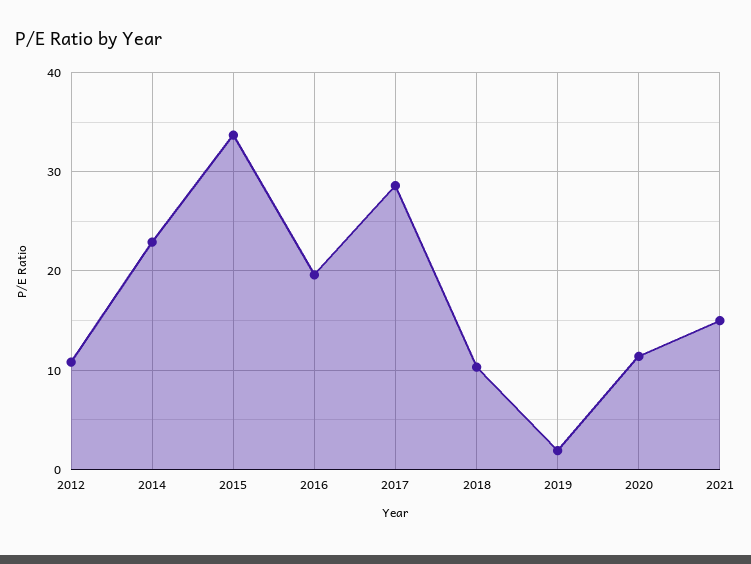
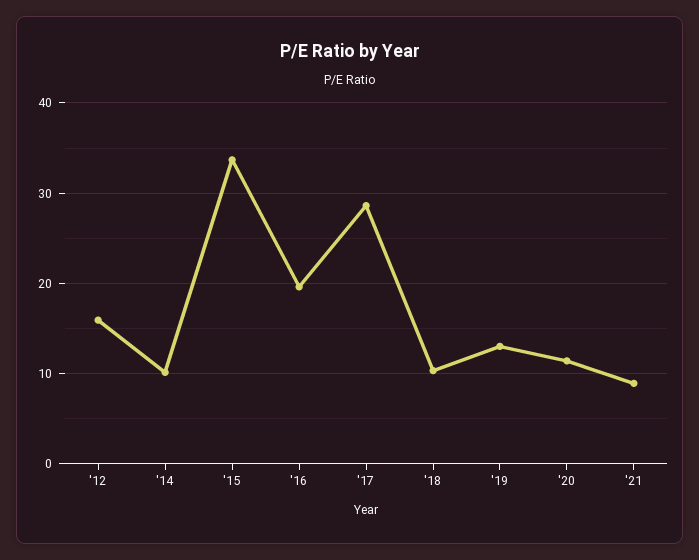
2012: 11 -> 16
2014: 23 -> 10
2019: 2 -> 13
2021: 15 -> 9

